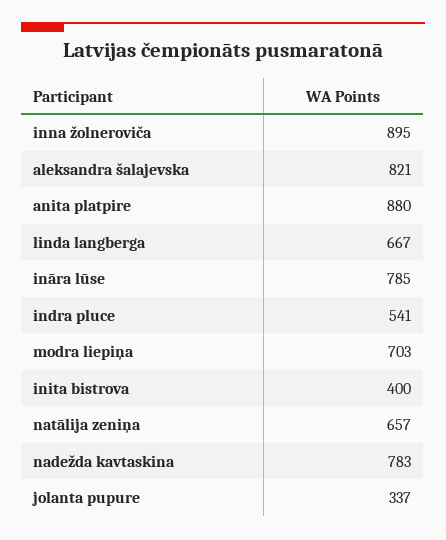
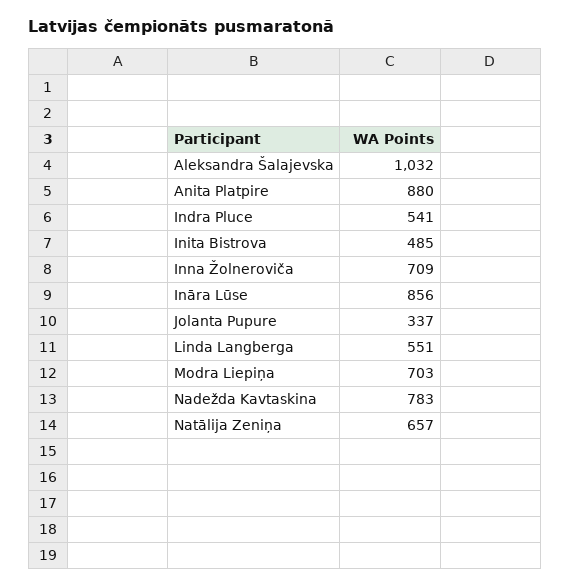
inna žolneroviča: 895 -> 709
aleksandra šalajevska: 821 -> 1032
linda langberga: 667 -> 551
ināra lūse: 785 -> 856
inita bistrova: 400 -> 485

